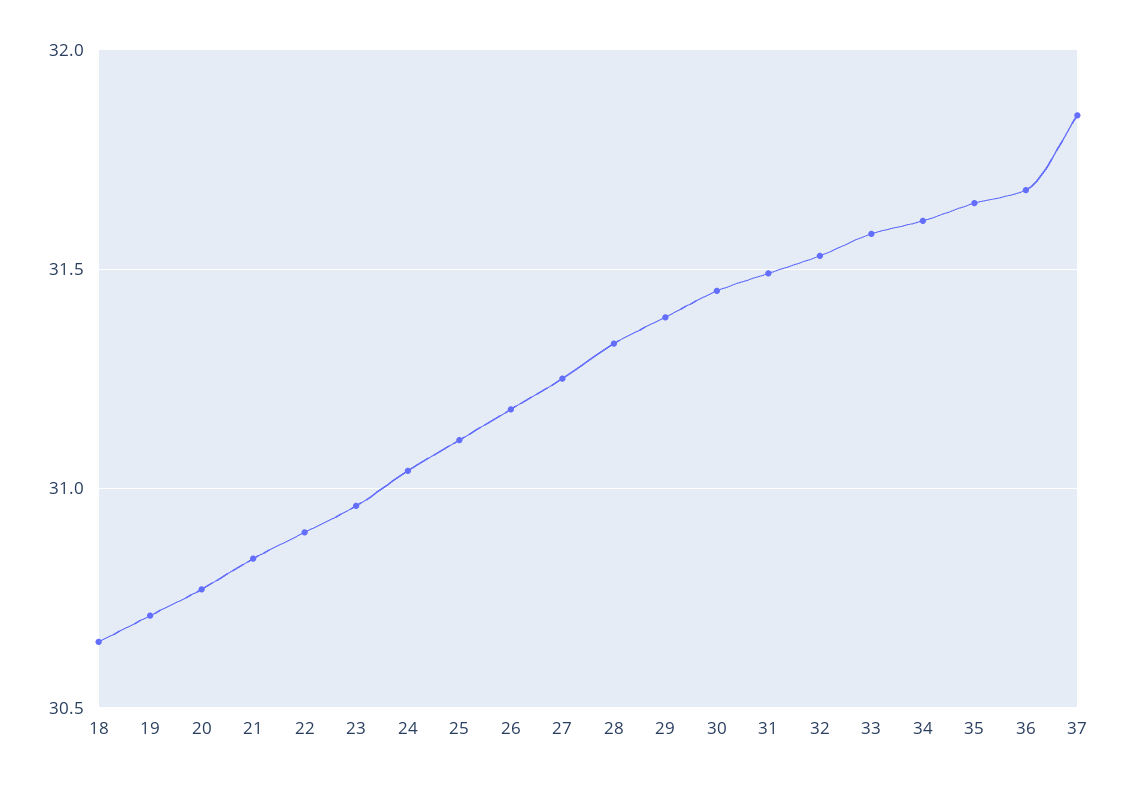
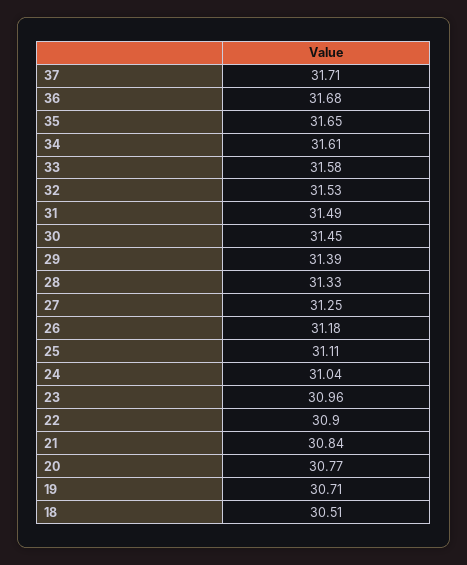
18: 30.65 -> 30.51
37: 31.85 -> 31.71

